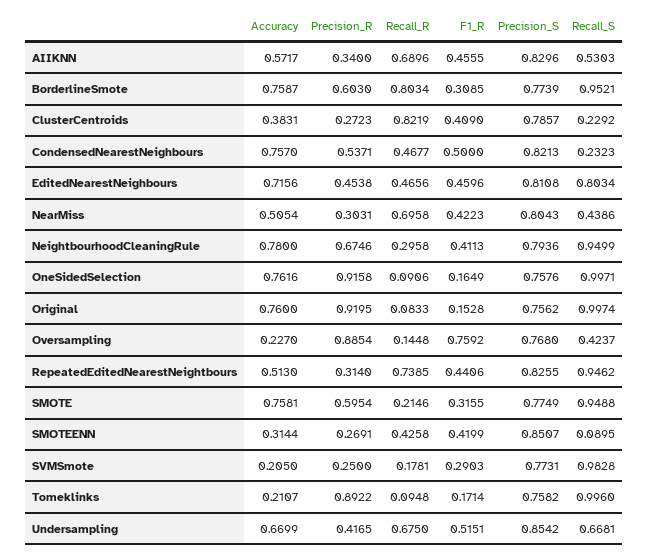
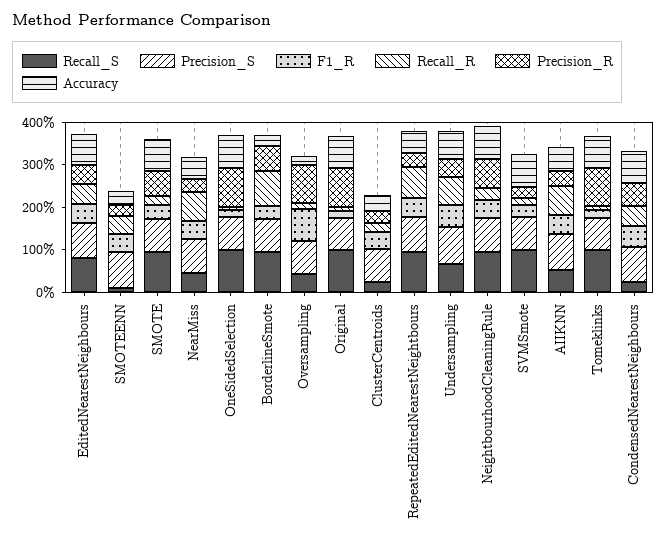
Accuracy, BorderlineSmote: 0.7587 -> 0.2
Recall_R, ClusterCentroids: 0.8219 -> 0.2
Accuracy, SVMSmote: 0.205 -> 0.8
Accuracy, Tomeklinks: 0.2107 -> 0.8

